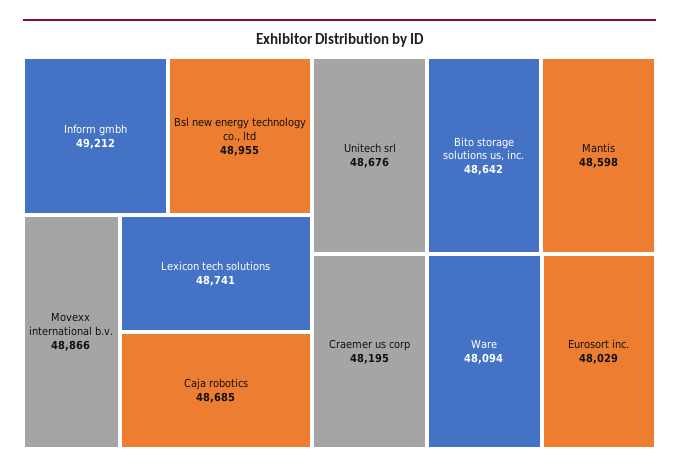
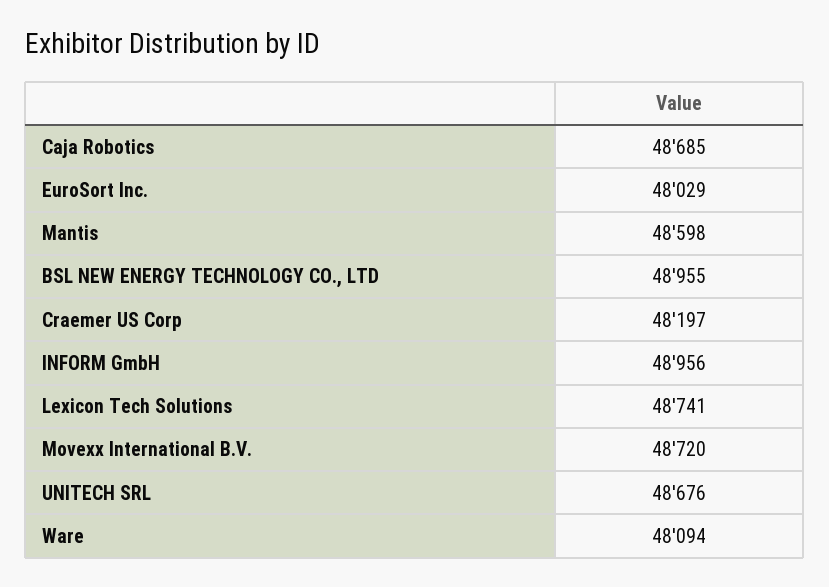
Inform gmbh: 49212 -> 48956
Movexx international b.v.: 48866 -> 48720
Bito storage solutions us, inc.: 48642 -> none
Craemer us corp: 48195 -> 48197

